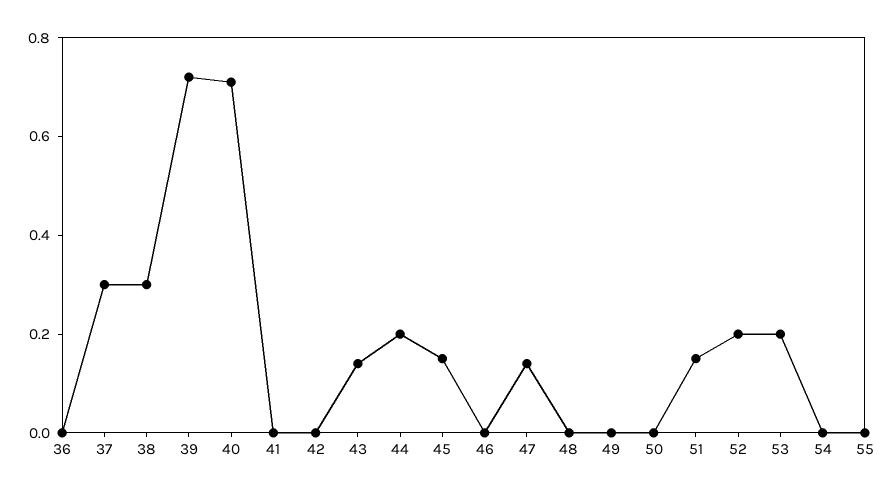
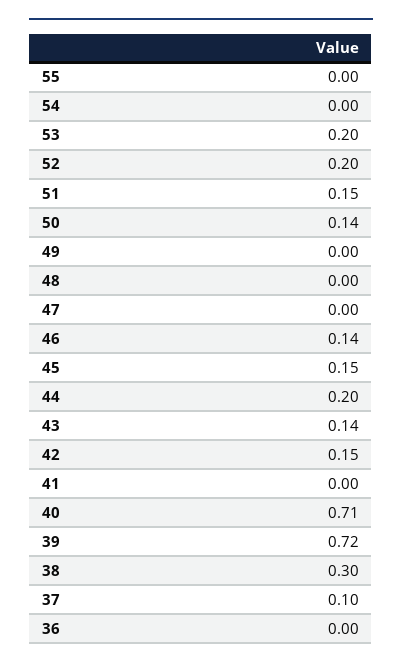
37: 0.3 -> 0.1
42: 0 -> 0.15
46: 0 -> 0.14
47: 0.15 -> 0
50: 0 -> 0.14

